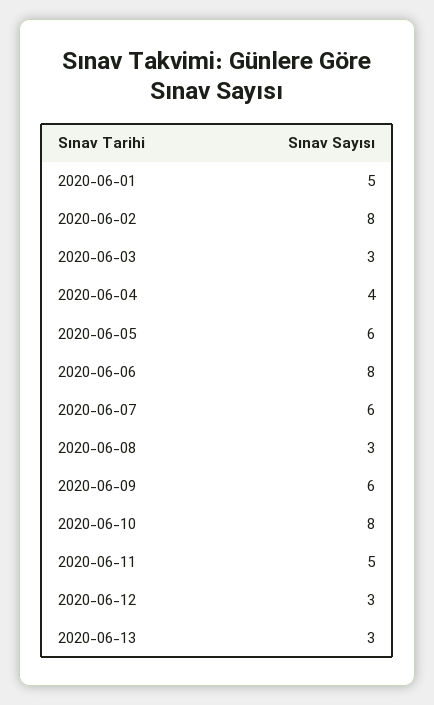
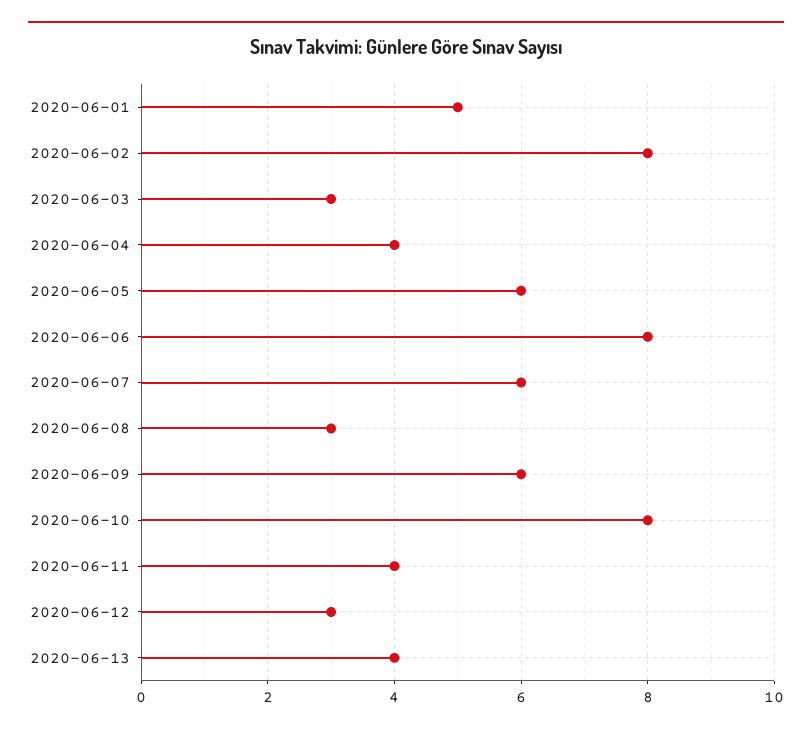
2020-06-11: 5 -> 4
2020-06-13: 3 -> 4

